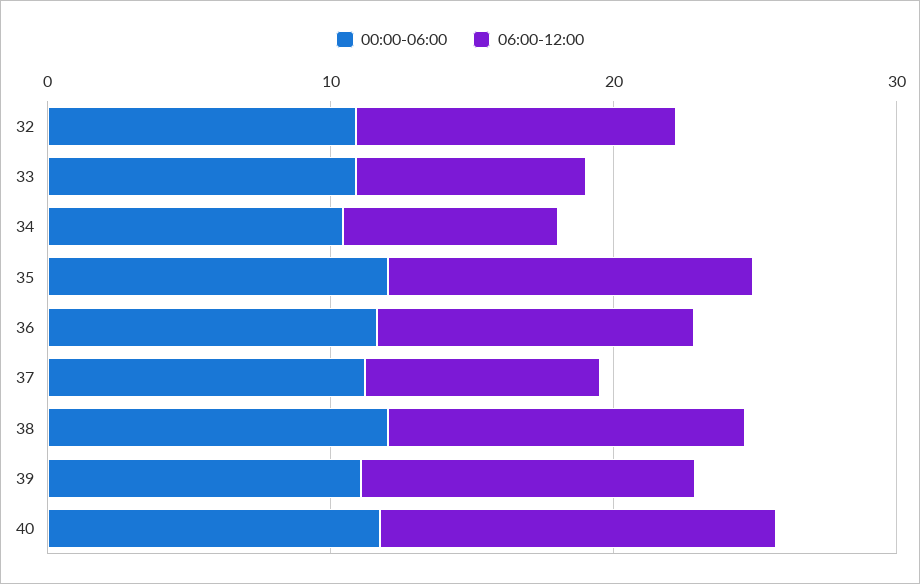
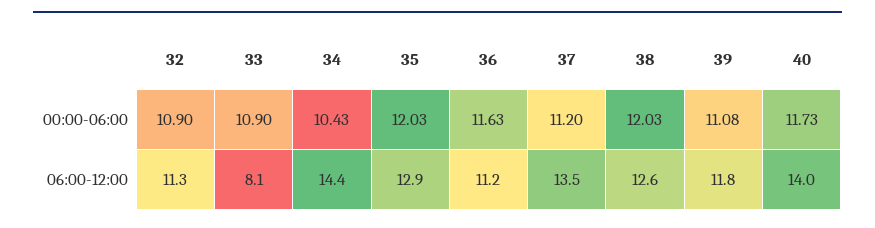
06:00-12:00, 34: 8 -> 14.4
06:00-12:00, 37: 8 -> 13.5

